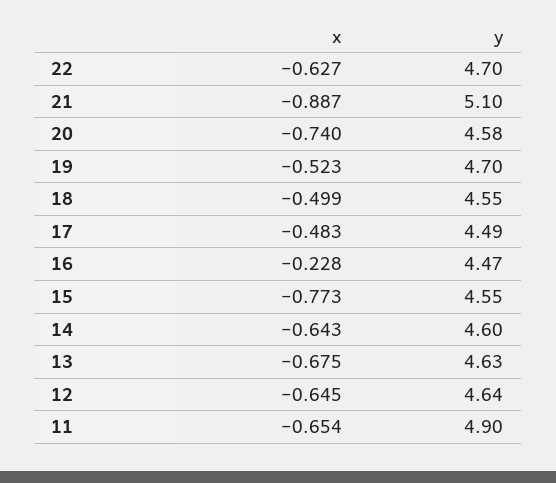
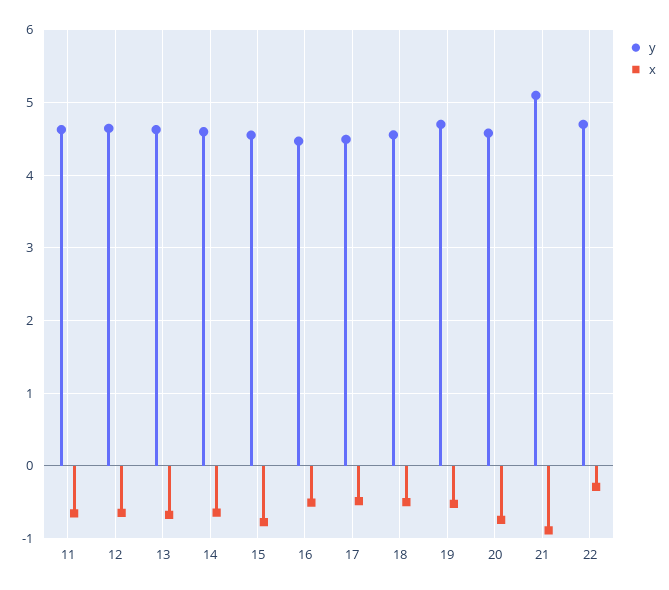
x, 22: -0.627 -> -0.3
x, 16: -0.228 -> -0.5
y, 11: 4.9 -> 4.6

